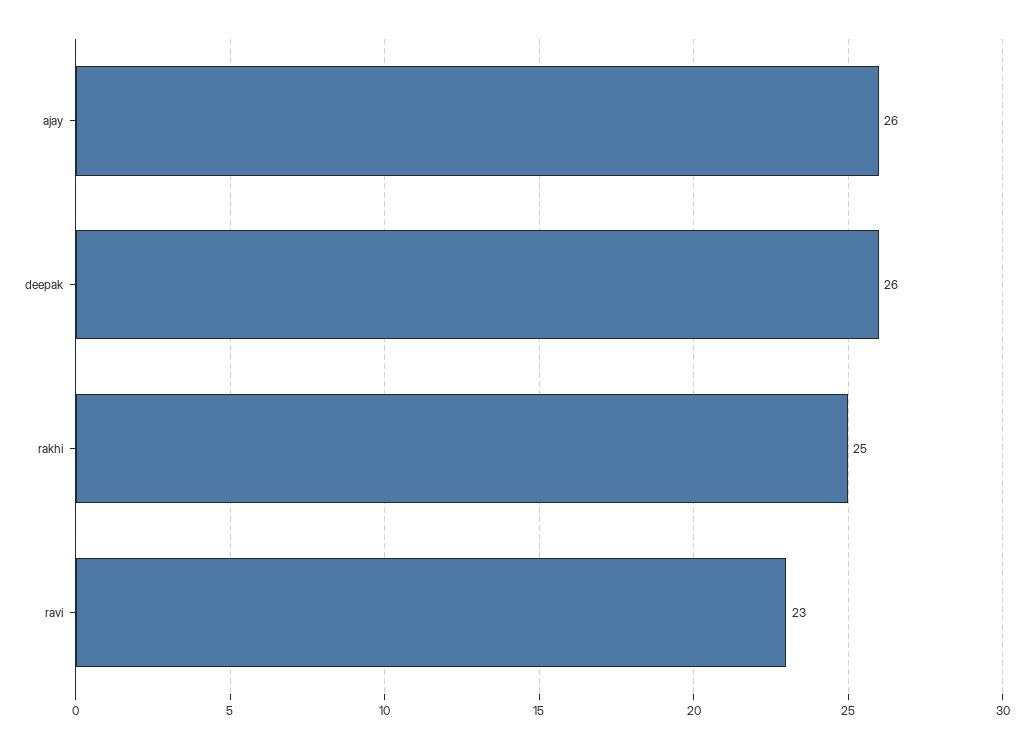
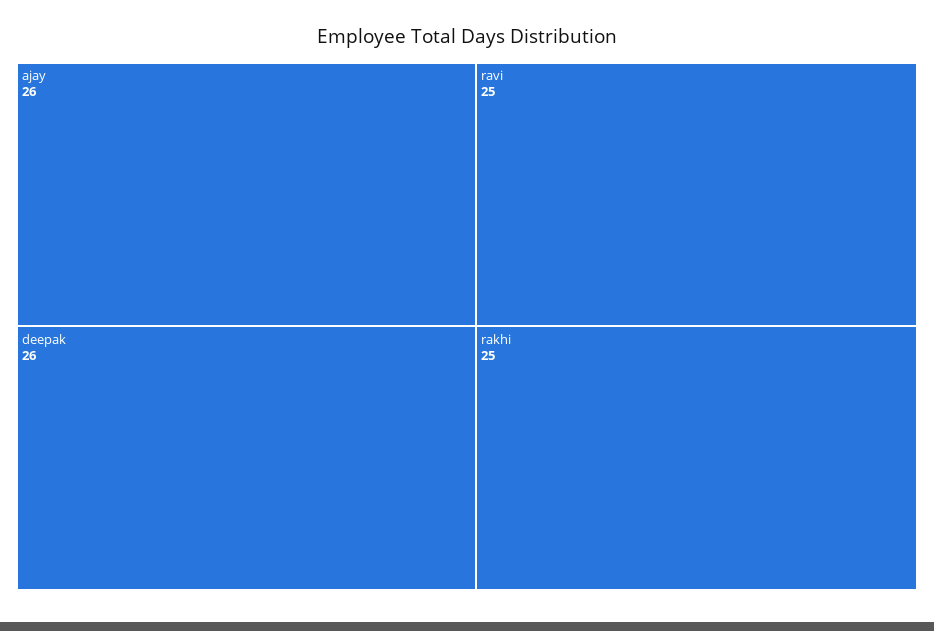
ravi: 23 -> 25

